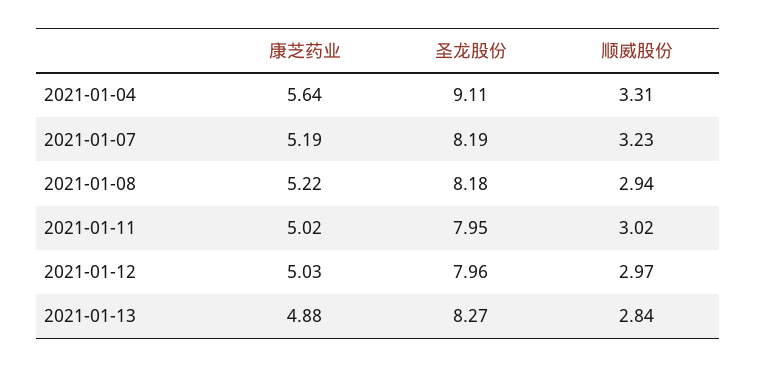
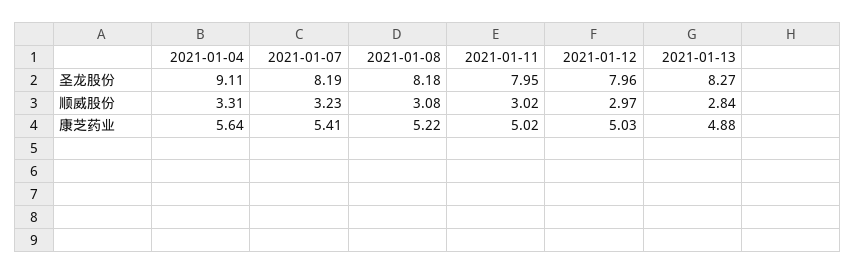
康芝药业, 2021-01-07: 5.19 -> 5.41
顺威股份, 2021-01-08: 2.94 -> 3.08

